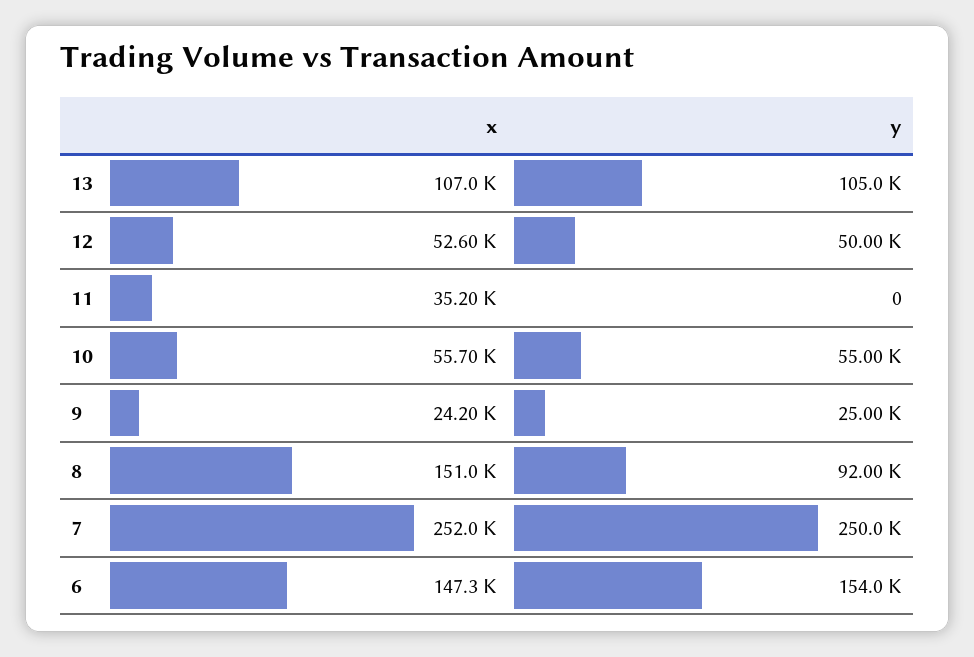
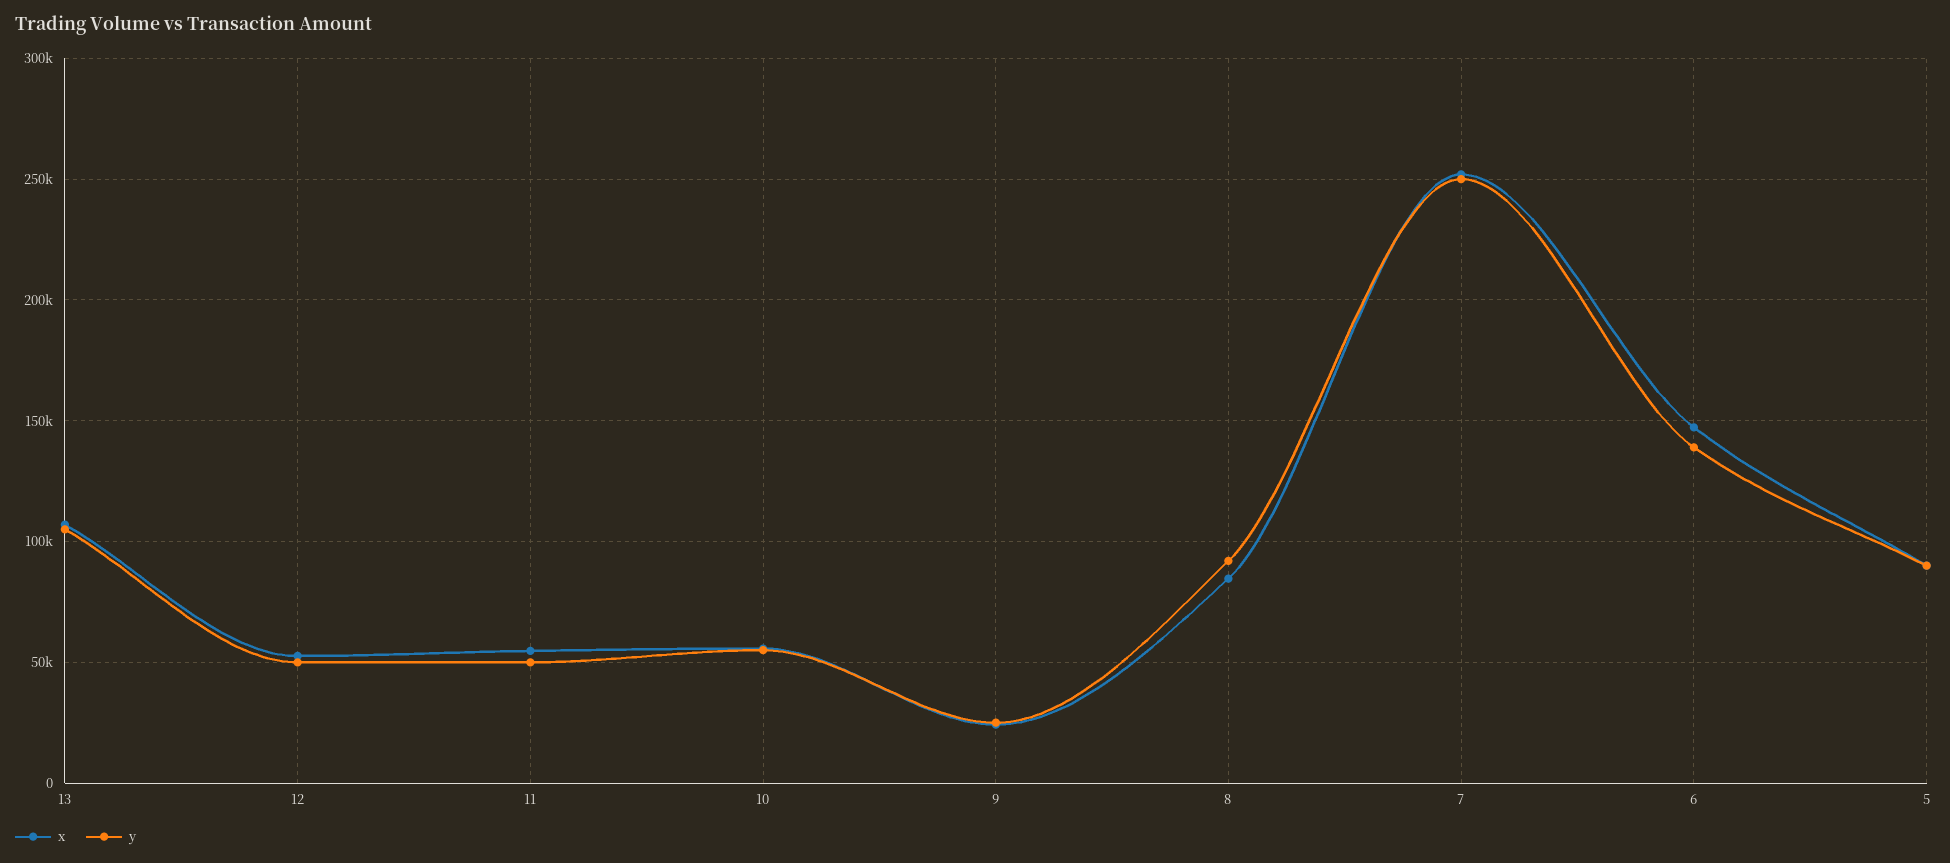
x, 11: 35200 -> 55000
y, 11: 0 -> 50000
x, 8: 151000 -> 85000
y, 6: 154000 -> 140000
x, 5: none -> 90000
y, 5: none -> 90000

